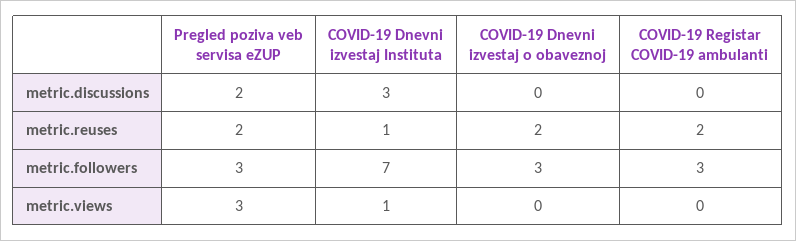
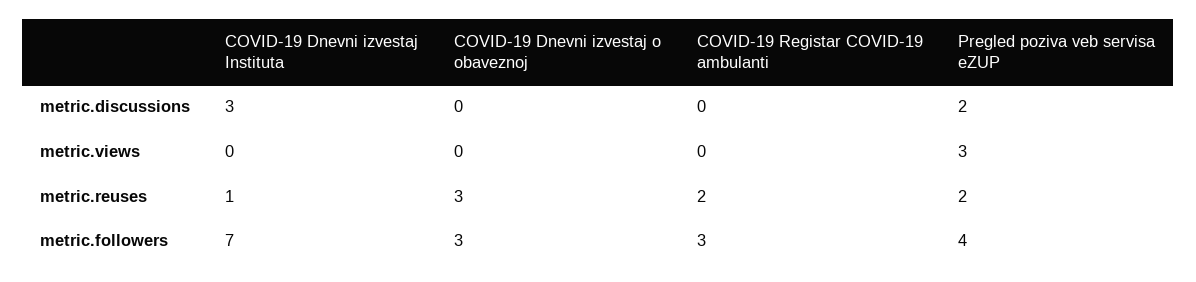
COVID-19 Dnevni izvestaj o obaveznoj, metric.reuses: 2 -> 3
Pregled poziva veb servisa eZUP, metric.followers: 3 -> 4
COVID-19 Dnevni izvestaj Instituta, metric.views: 1 -> 0

